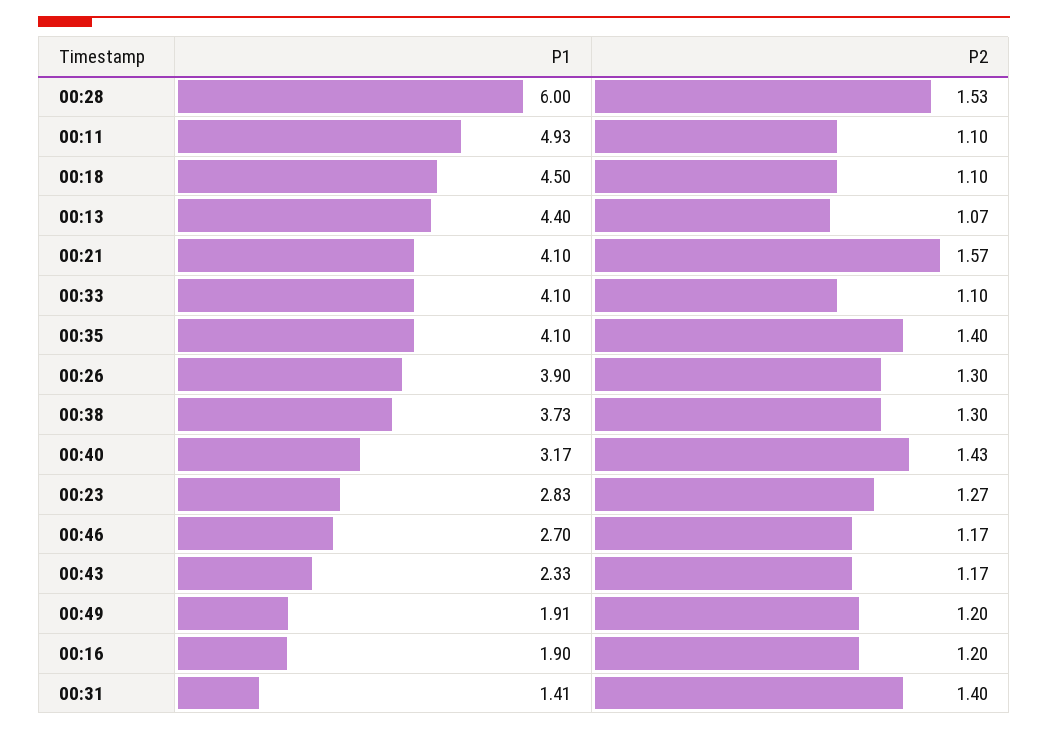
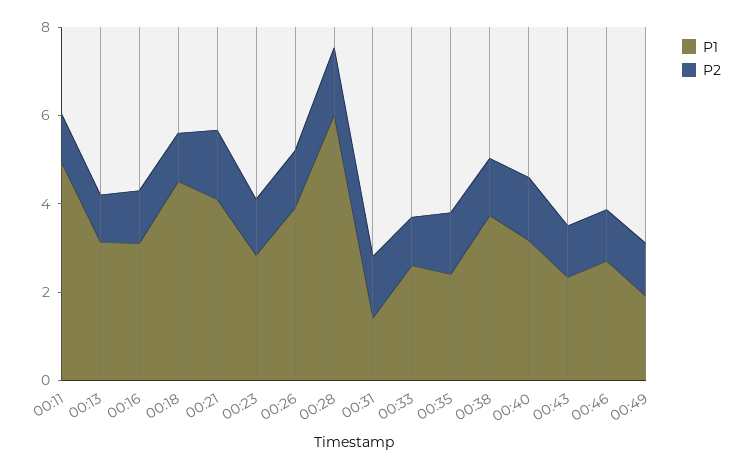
P1, 00:13: 4.4 -> 3
P1, 00:33: 4.1 -> 2.5
P1, 00:35: 4.1 -> 2.5
P1, 00:16: 1.9 -> 3

